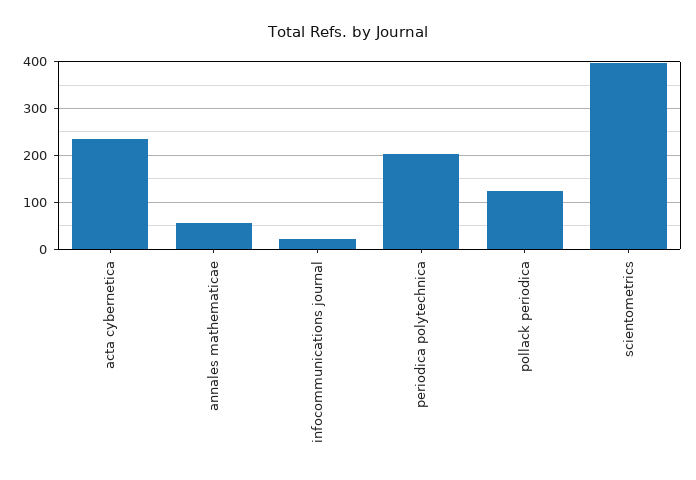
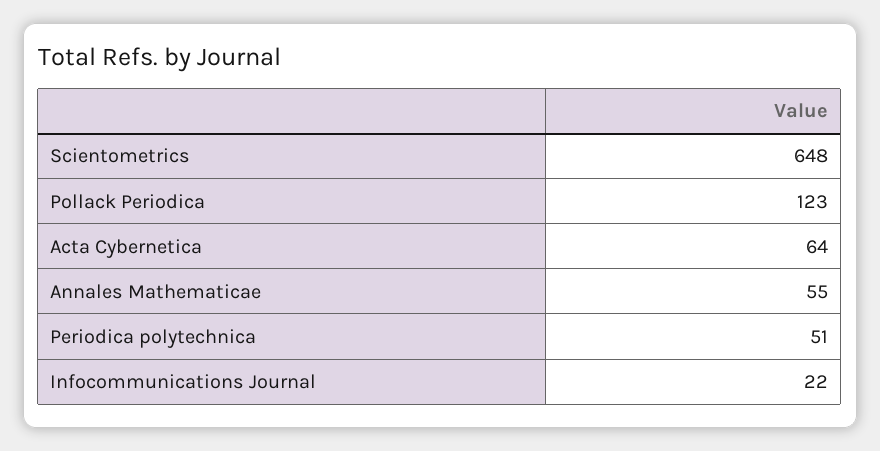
acta cybernetica: 240 -> 64
periodica polytechnica: 200 -> 51
scientometrics: 400 -> 648

